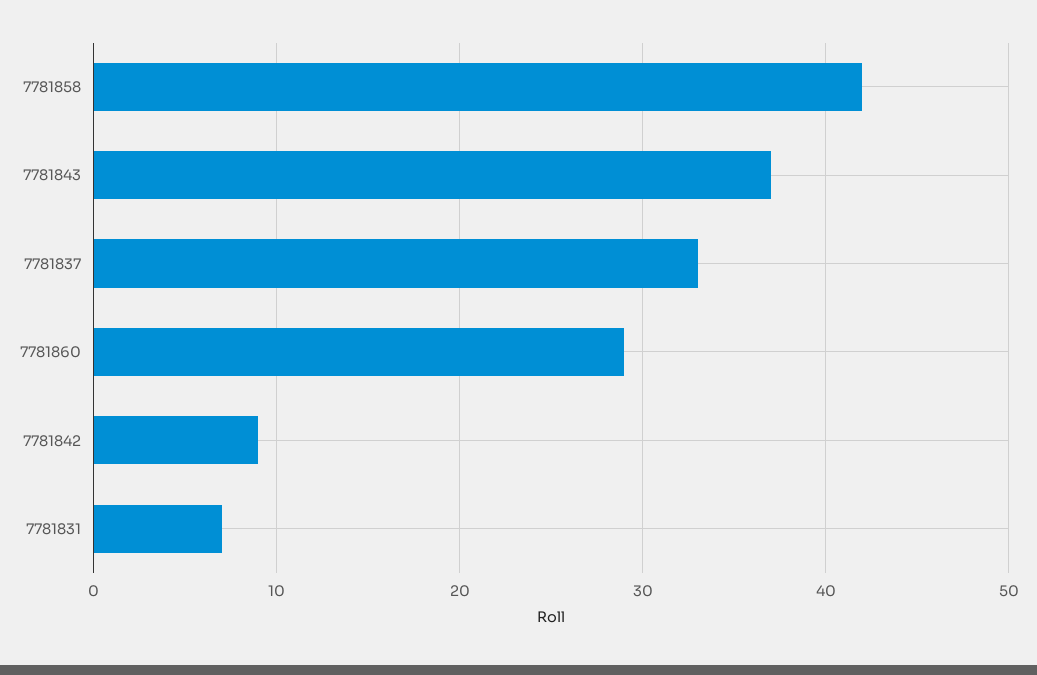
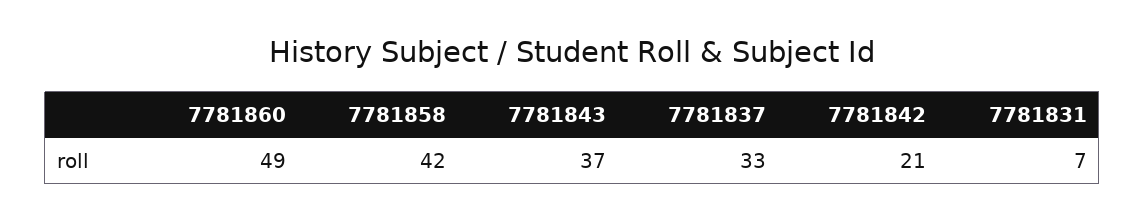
7781860: 29 -> 49
7781842: 9 -> 21

